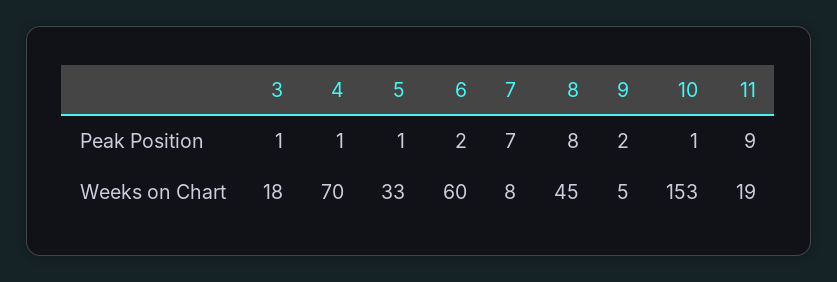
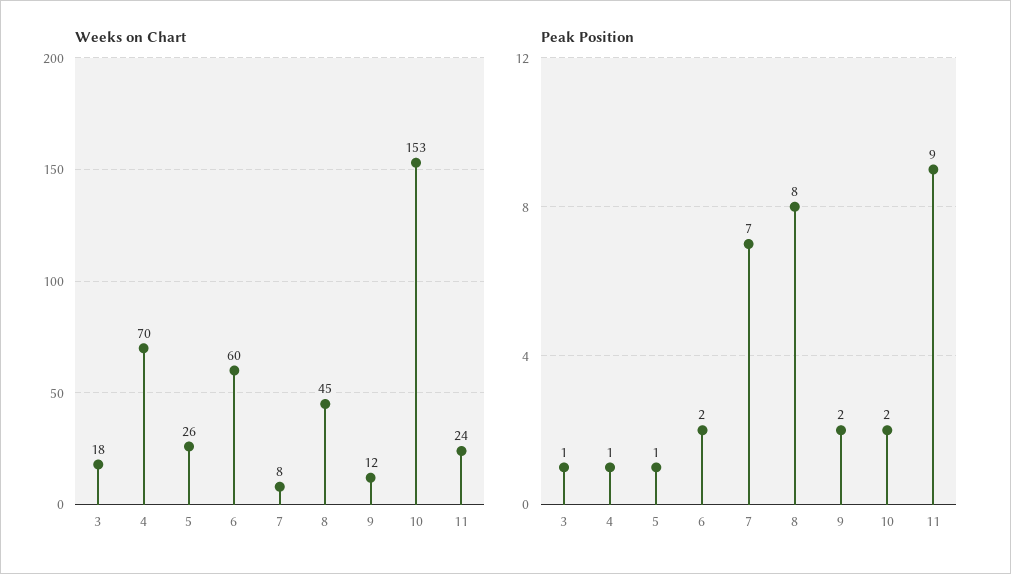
Peak Position, 10: 1 -> 2
Weeks on Chart, 5: 33 -> 26
Weeks on Chart, 9: 5 -> 12
Weeks on Chart, 11: 19 -> 24

